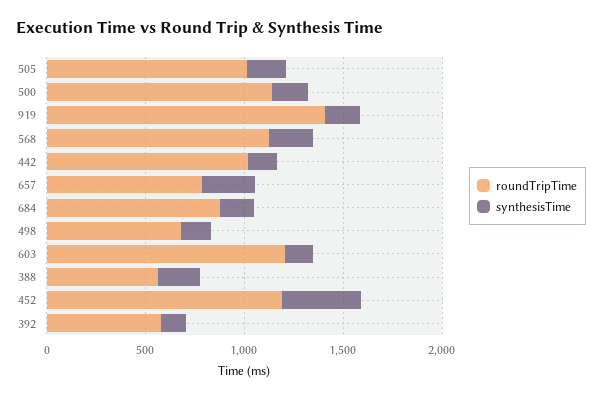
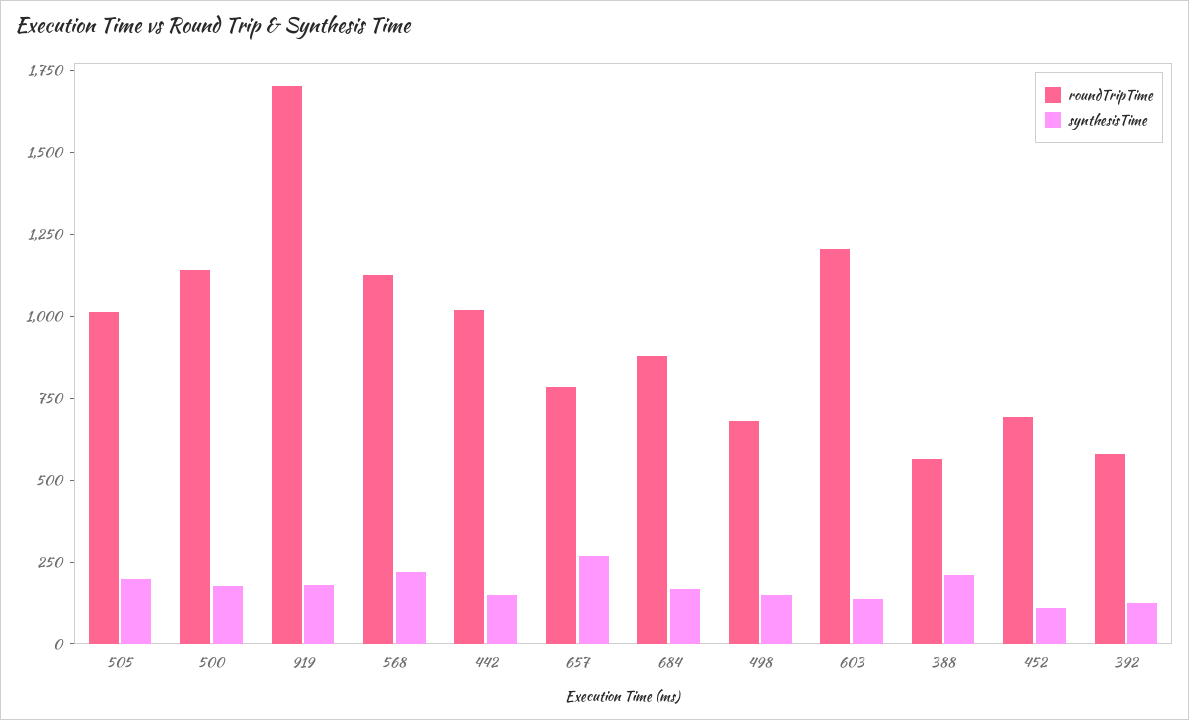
roundTripTime, 919: 1400 -> 1700
roundTripTime, 452: 1200 -> 700
synthesisTime, 452: 400 -> 100

